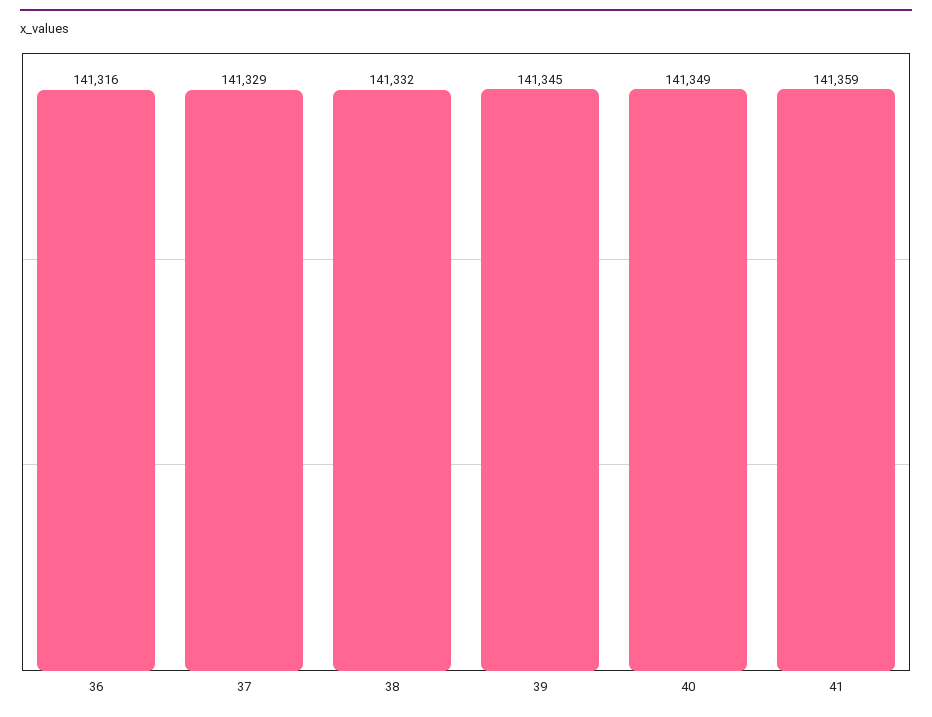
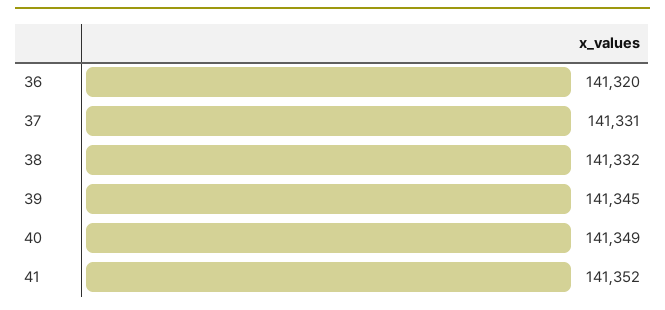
36: 141316 -> 141320
37: 141329 -> 141331
41: 141359 -> 141352

